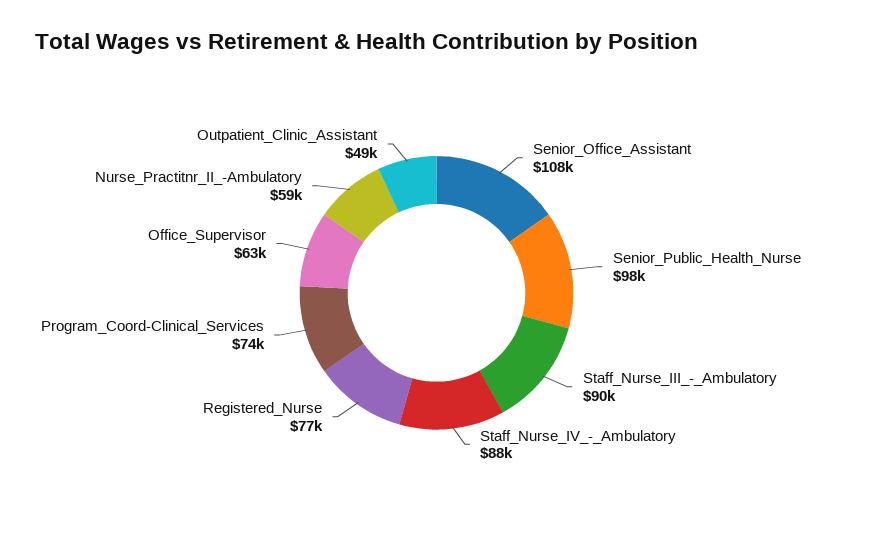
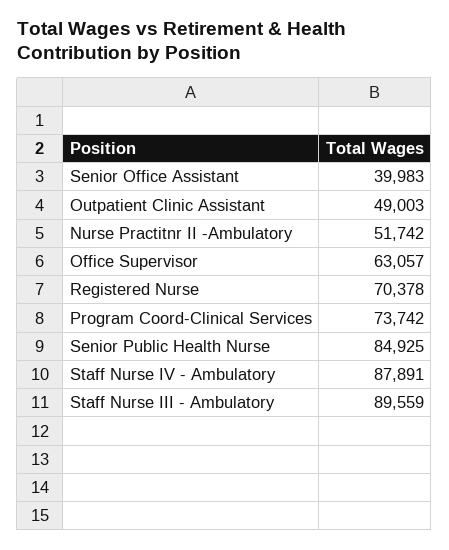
Senior_Office_Assistant: 108000 -> 39983
Senior_Public_Health_Nurse: 98000 -> 84925
Registered_Nurse: 77000 -> 70378
Nurse_Practitnr_II_-Ambulatory: 59000 -> 51742

